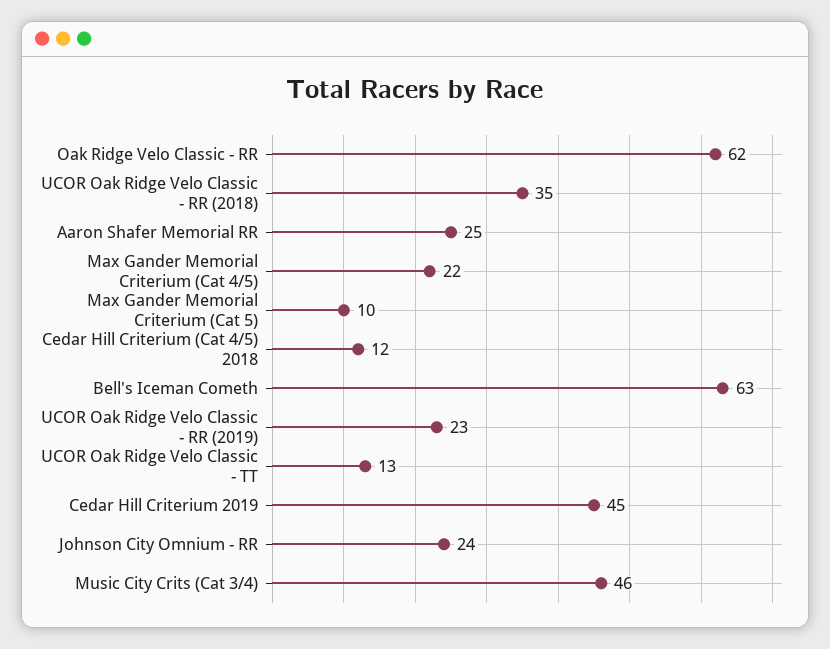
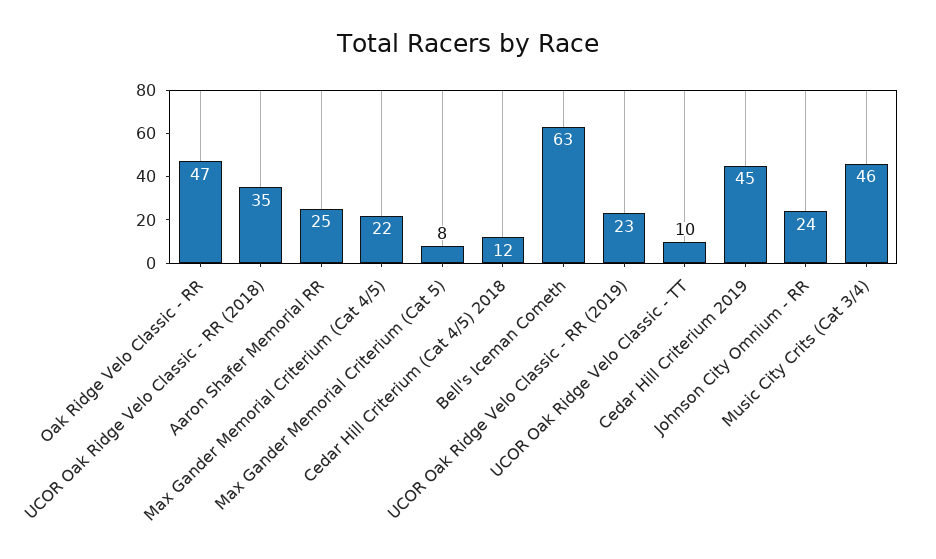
Oak Ridge Velo Classic - RR: 62 -> 47
Max Gander Memorial Criterium (Cat 5): 10 -> 8
UCOR Oak Ridge Velo Classic - TT: 13 -> 10

